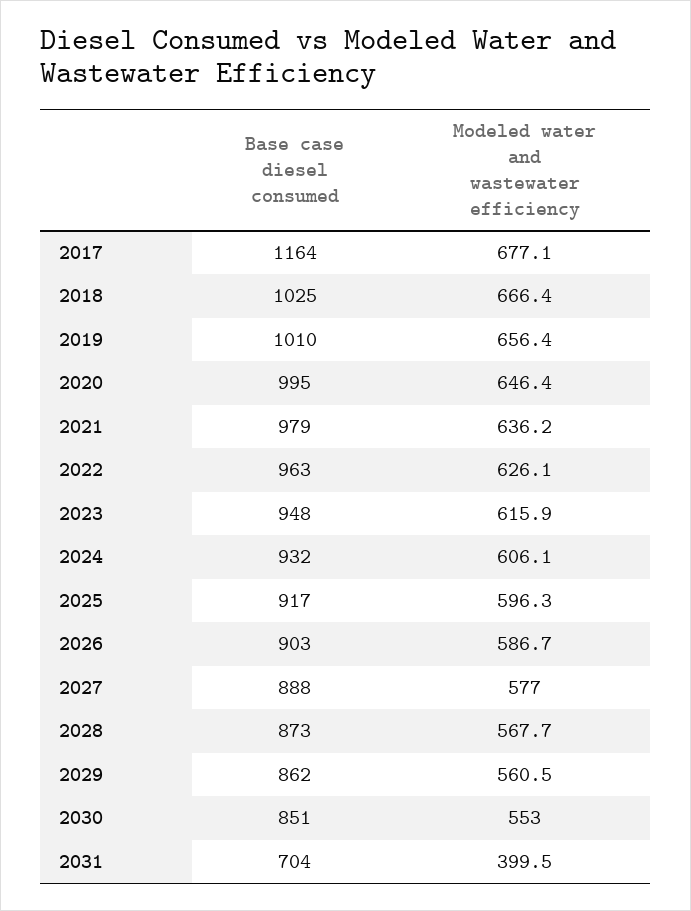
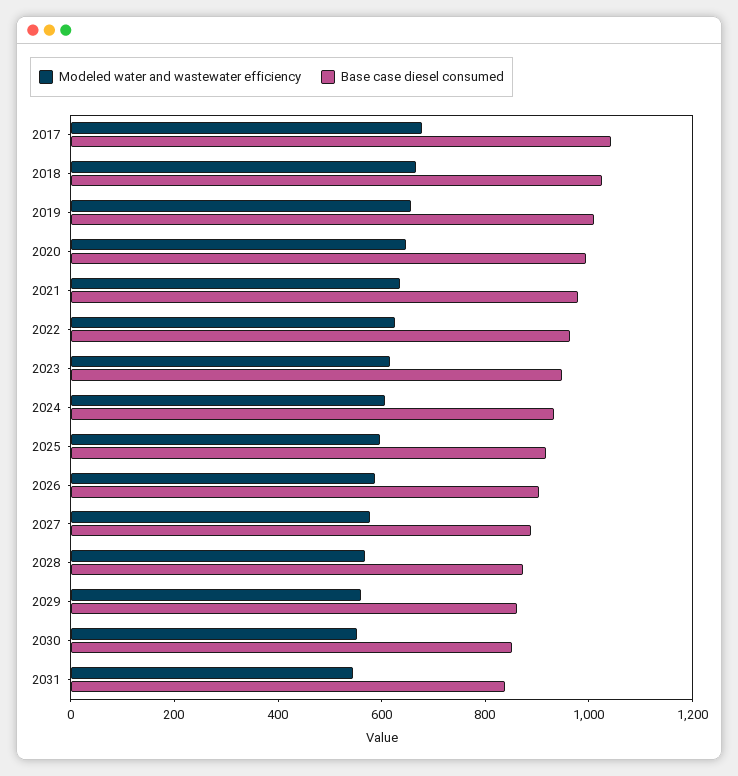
Base case diesel consumed, 2017: 1164 -> 1050
Base case diesel consumed, 2031: 704 -> 850
Modeled water and wastewater efficiency, 2031: 399.5 -> 550

